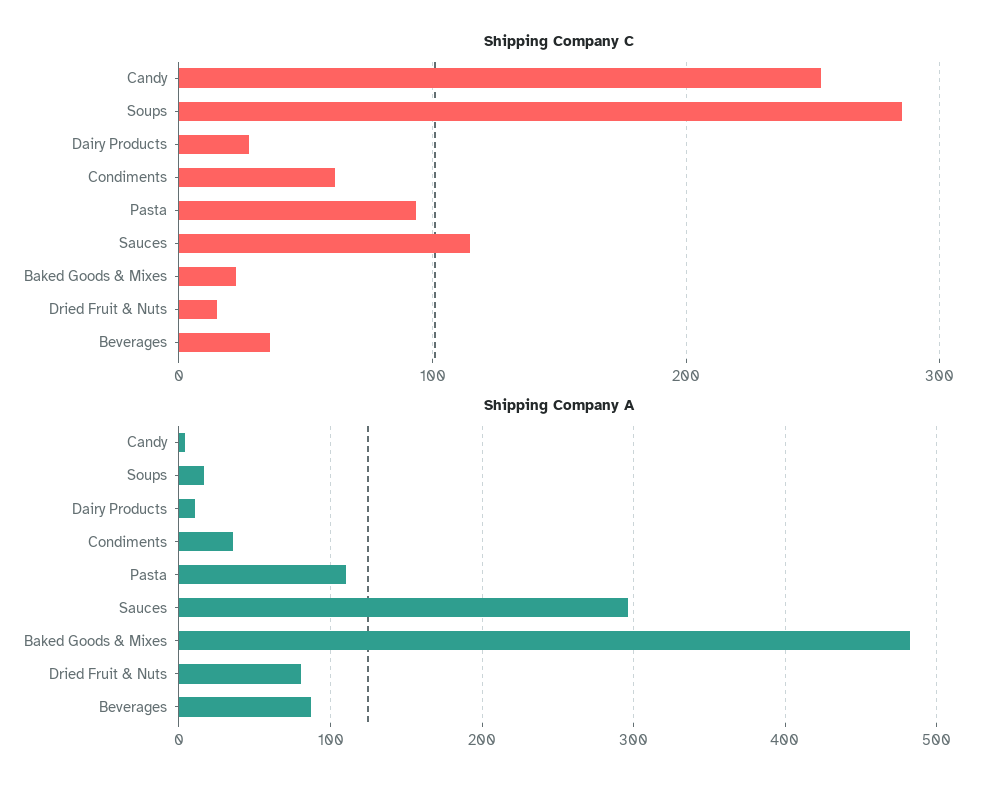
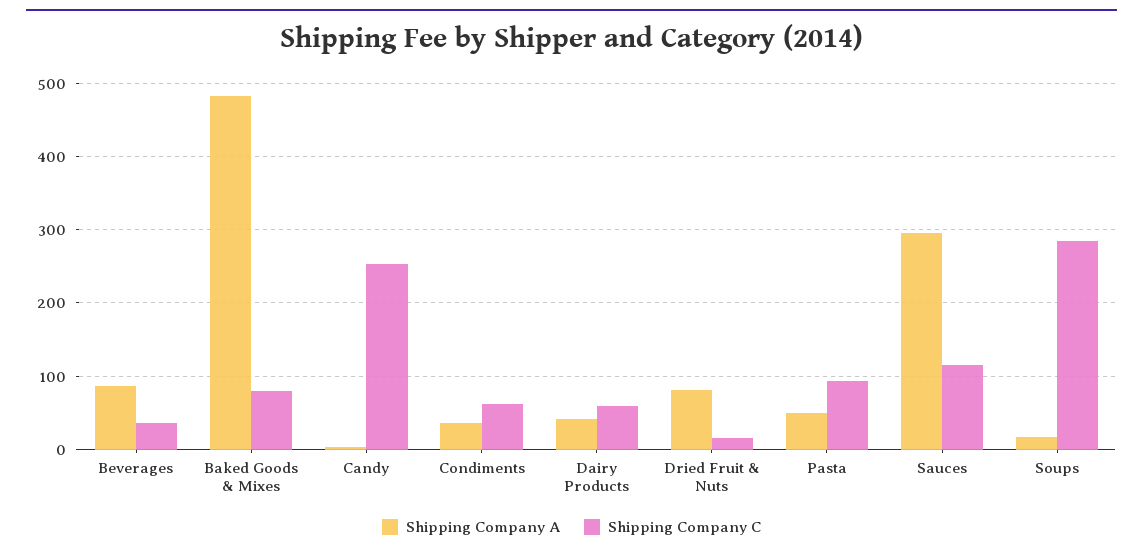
Shipping Company C, Dairy Products: 30 -> 60
Shipping Company C, Baked Goods & Mixes: 20 -> 80
Shipping Company A, Dairy Products: 10 -> 40
Shipping Company A, Pasta: 110 -> 50

